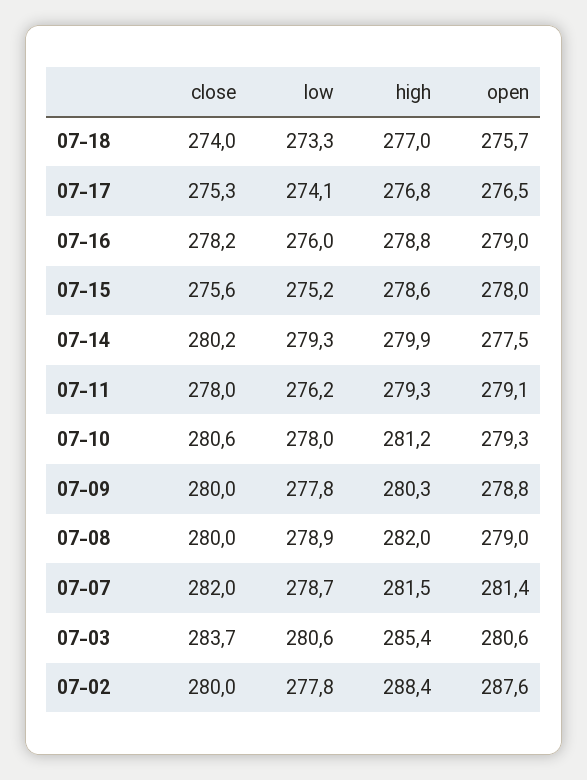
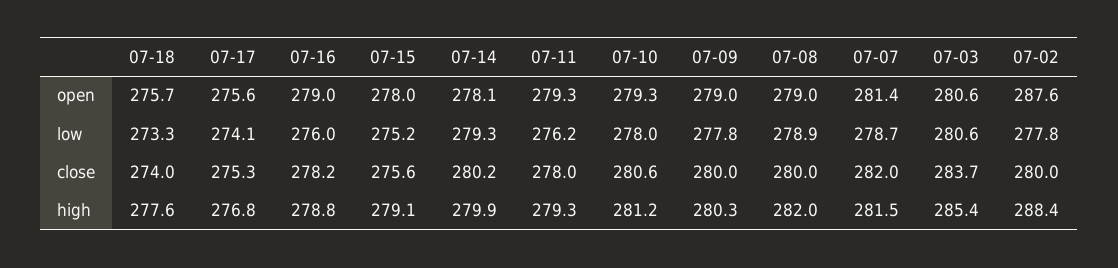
high, 07-18: 277 -> 277.6
open, 07-17: 276.5 -> 275.6
high, 07-15: 278.6 -> 279.1
open, 07-14: 277.5 -> 278.1
open, 07-11: 279.1 -> 279.3
open, 07-09: 278.8 -> 279

